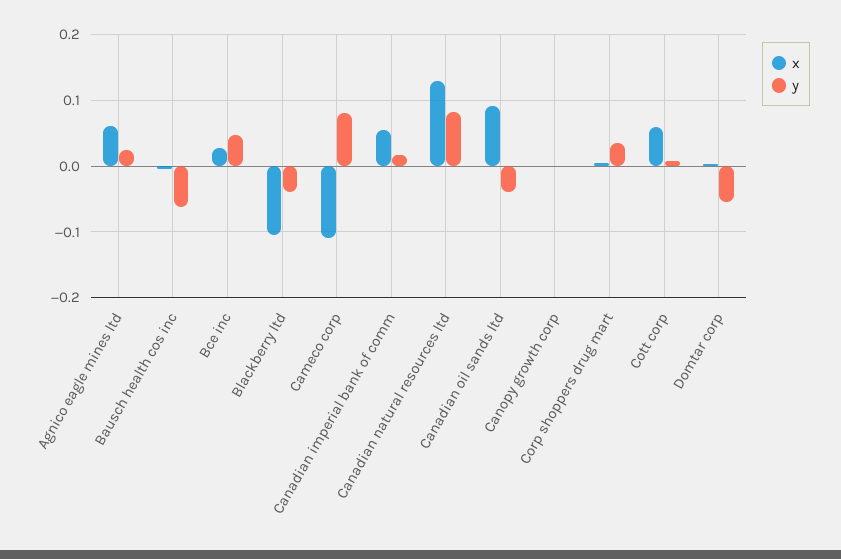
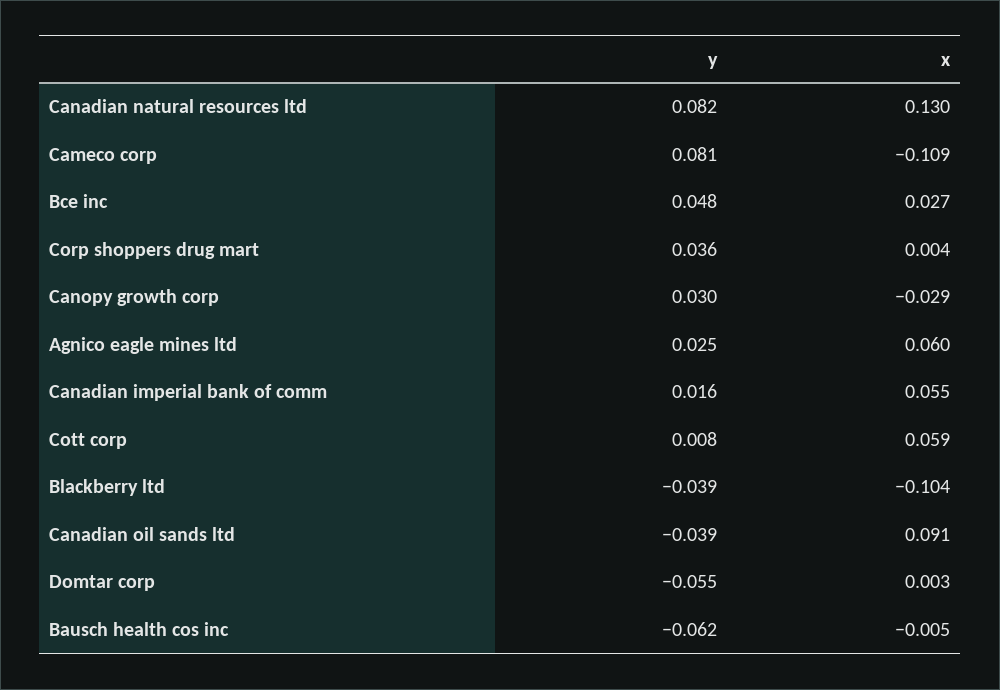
x, Canopy growth corp: 0 -> -0.029
y, Canopy growth corp: 0 -> 0.03

